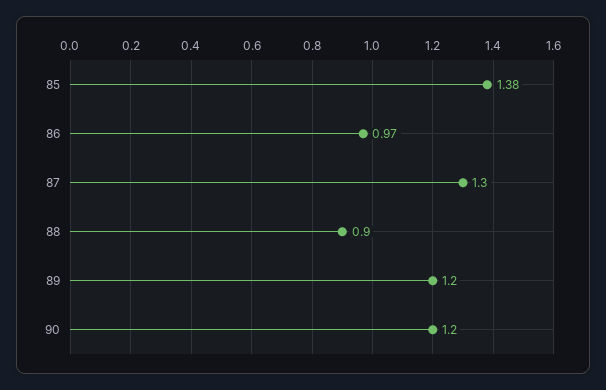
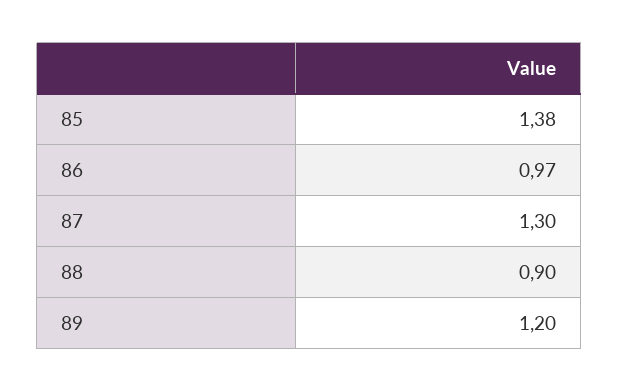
90: 1.2 -> none

